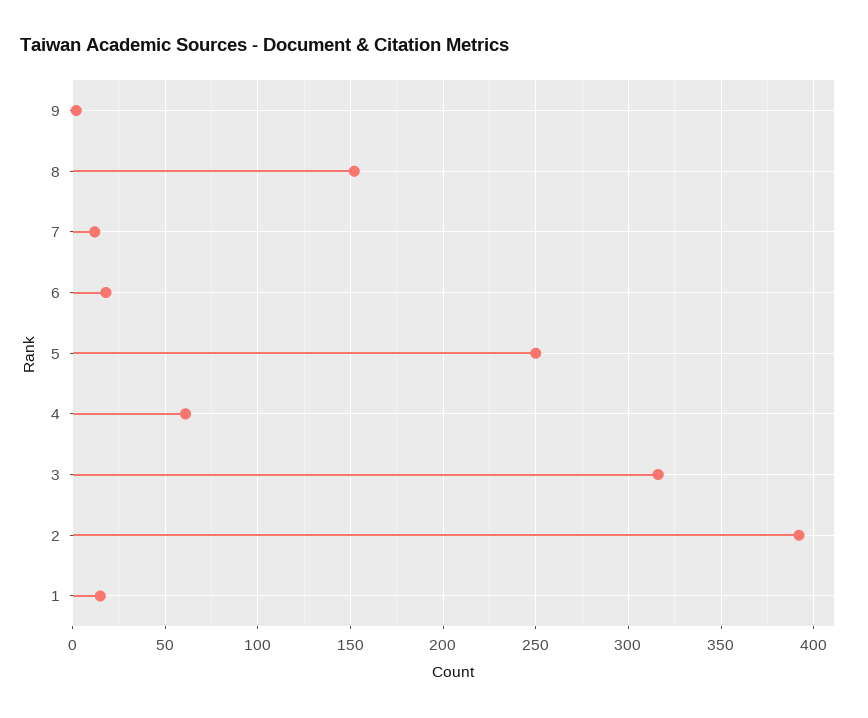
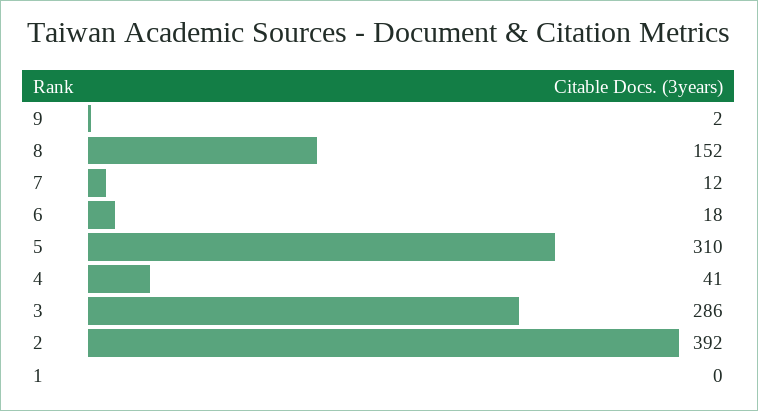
5: 250 -> 310
4: 60 -> 41
3: 315 -> 286
1: 15 -> 0

